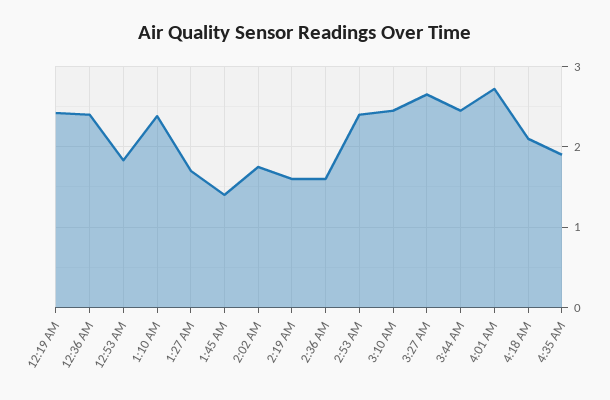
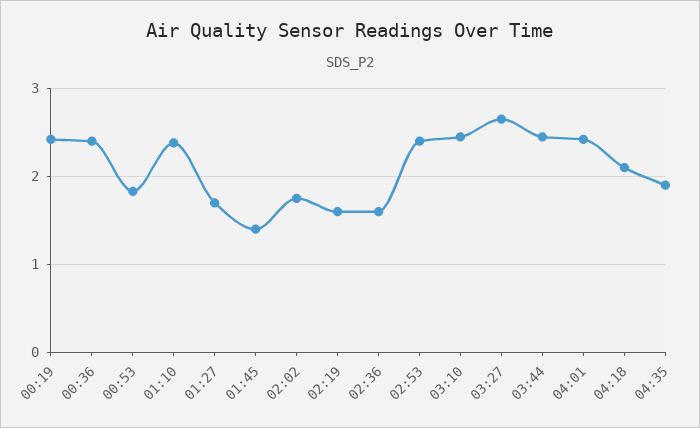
4:01 AM: 2.7 -> 2.4

